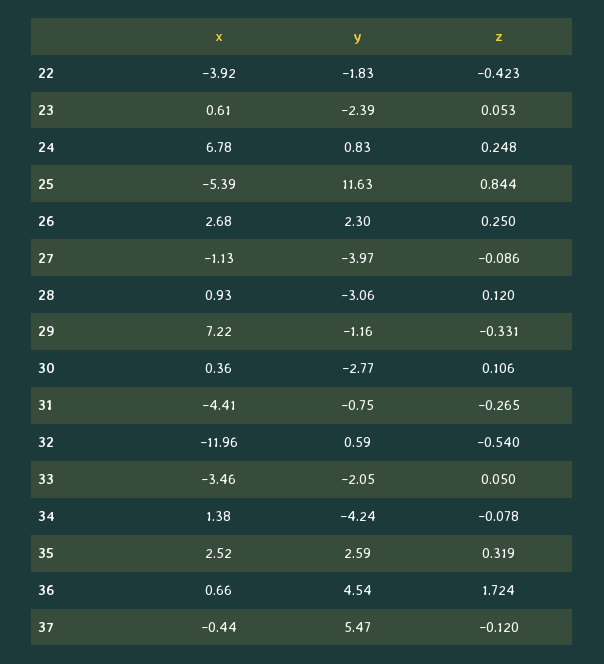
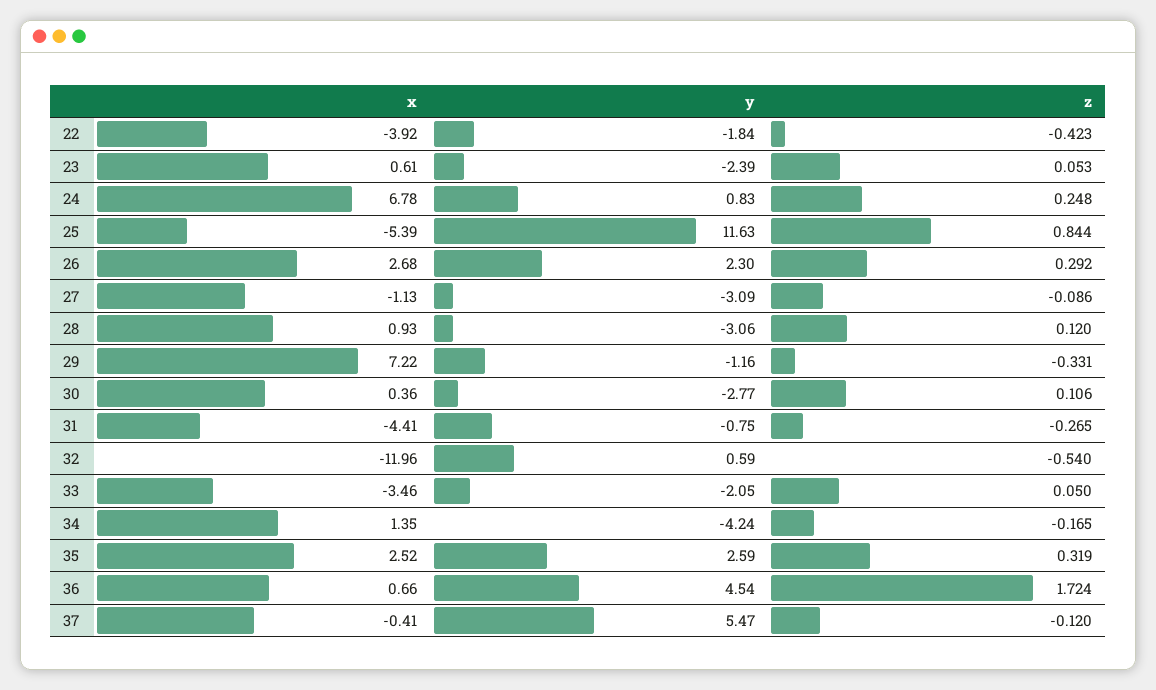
y, 22: -1.83 -> -1.84
z, 26: 0.25 -> 0.292
y, 27: -3.97 -> -3.09
x, 34: 1.38 -> 1.35
z, 34: -0.078 -> -0.165
x, 37: -0.44 -> -0.41

